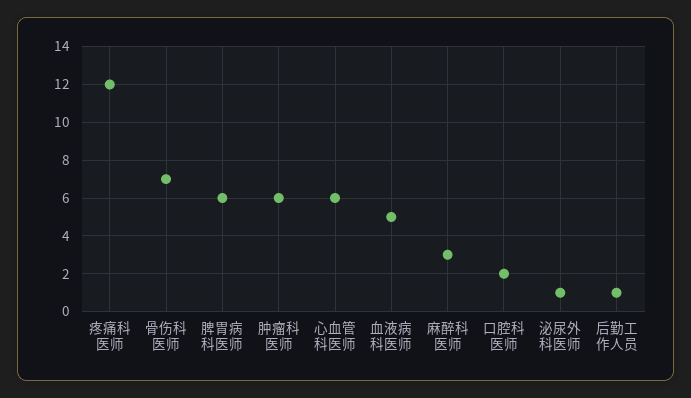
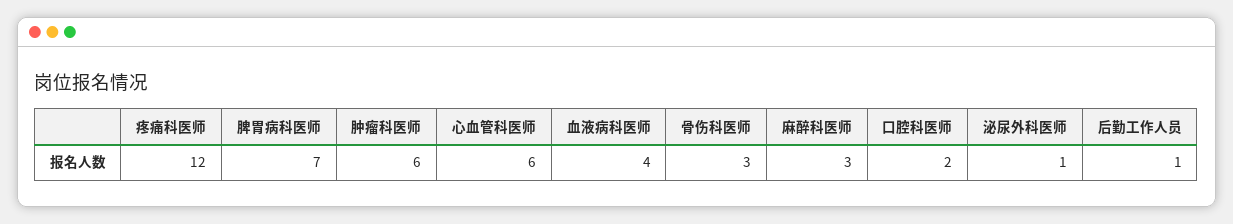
骨伤科医师: 7 -> 3
脾胃病科医师: 6 -> 7
血液病科医师: 5 -> 4

